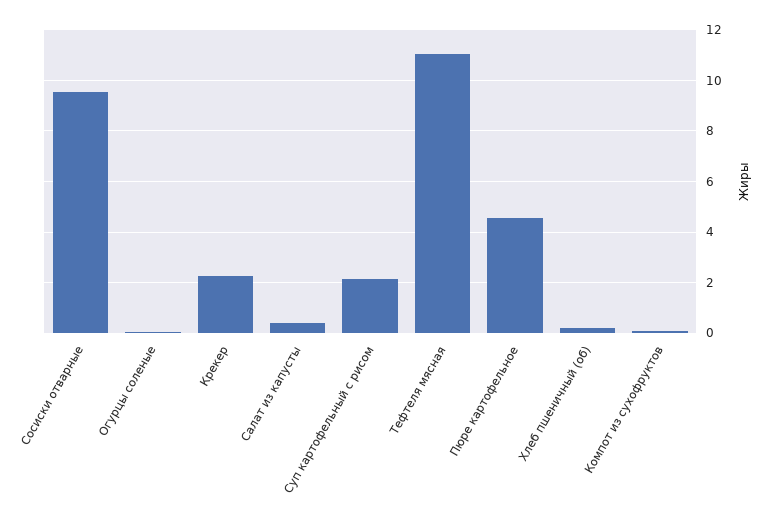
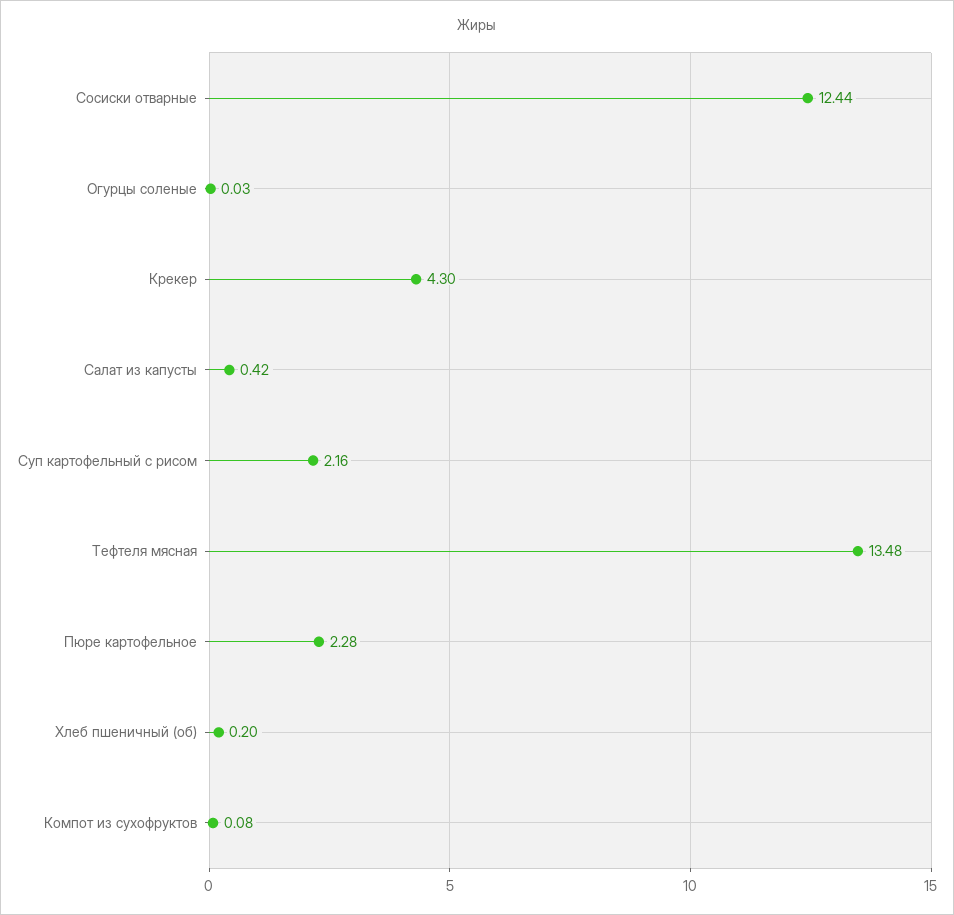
Сосиски отварные: 9.5 -> 12.44
Крекер: 2.25 -> 4.3
Тефтеля мясная: 11 -> 13.48
Пюре картофельное: 4.5 -> 2.28

